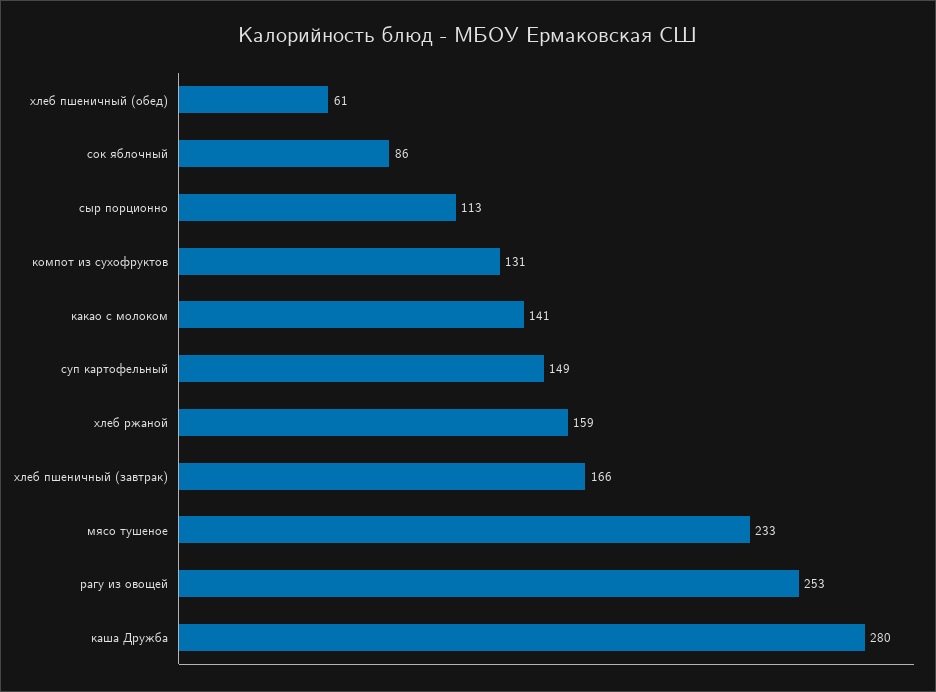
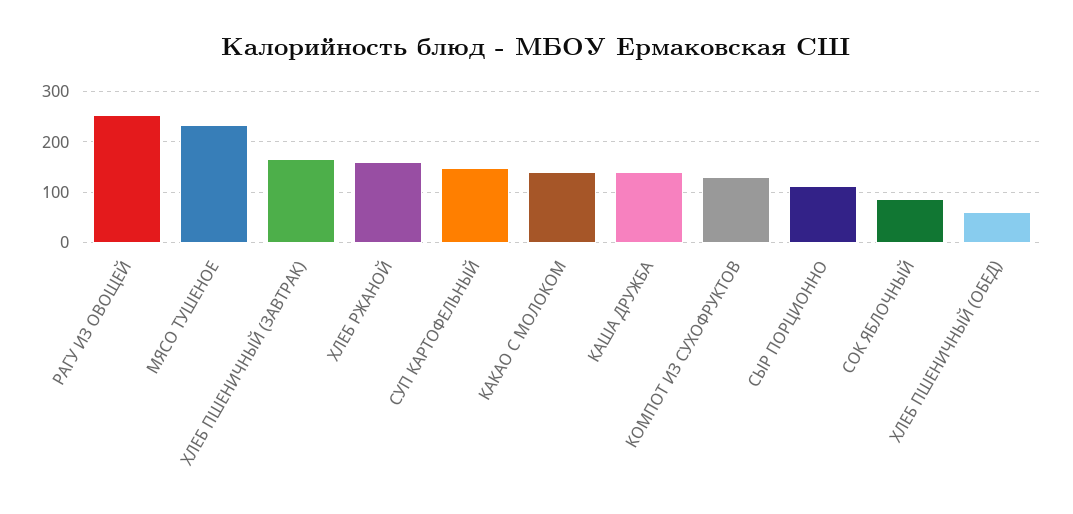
каша Дружба: 280 -> 140

